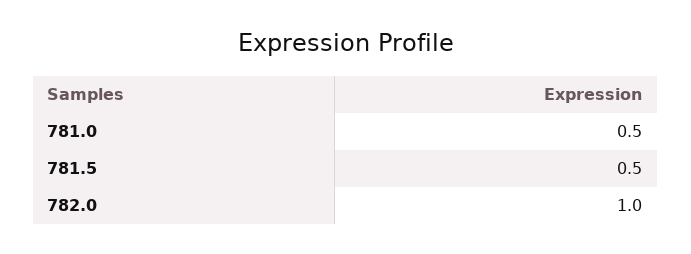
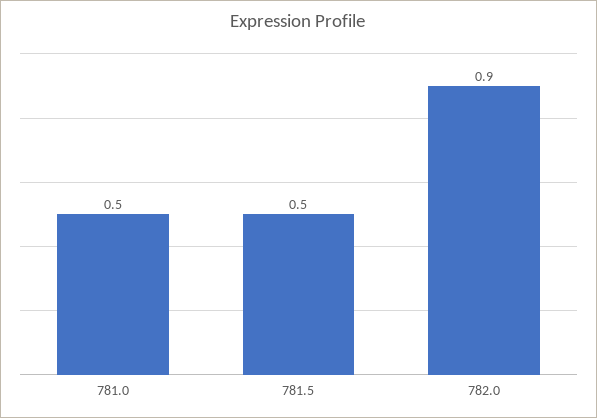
782.0: 1 -> 0.9

